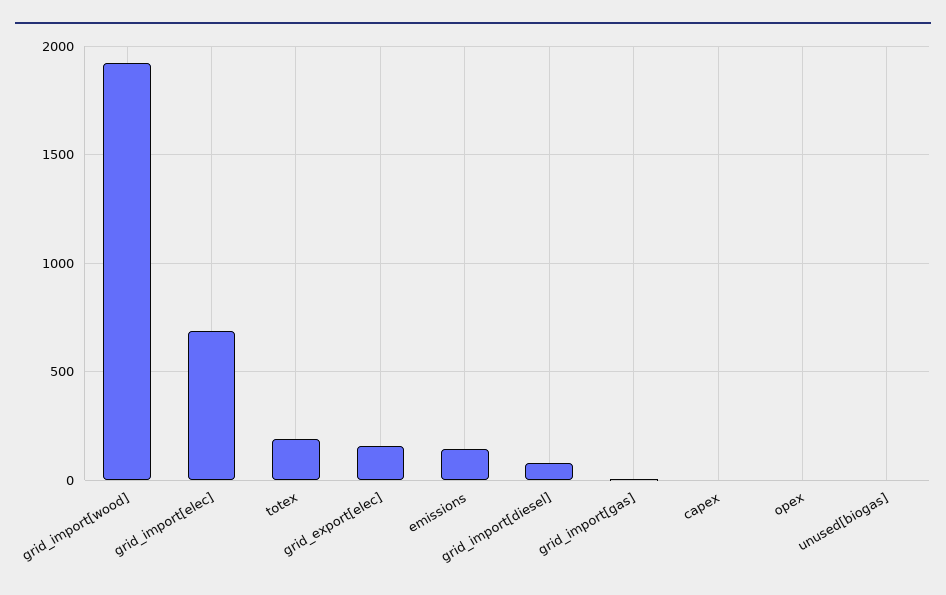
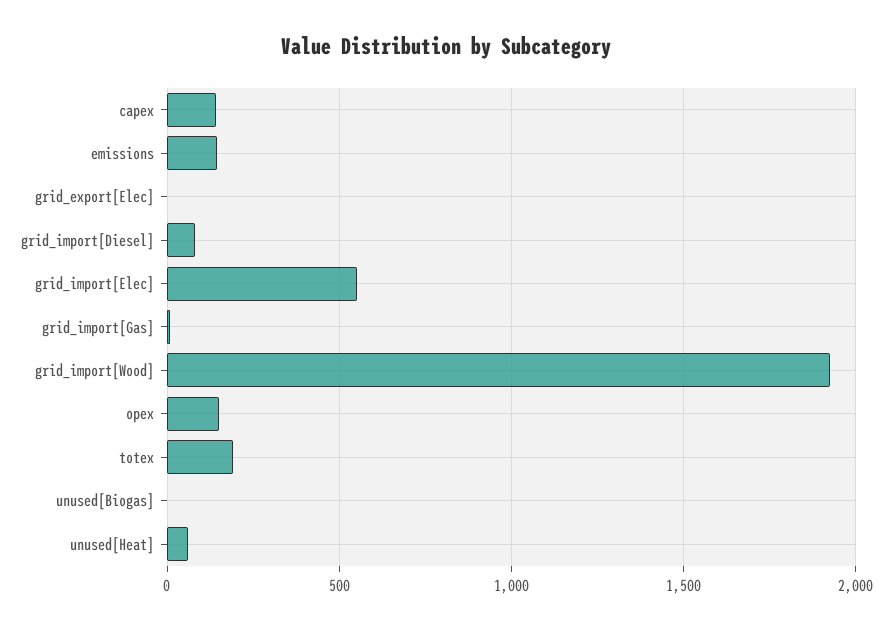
grid_import[elec]: 700 -> 550
grid_export[elec]: 150 -> 0
capex: 0 -> 150
opex: 0 -> 150
unused[Heat]: none -> 50

